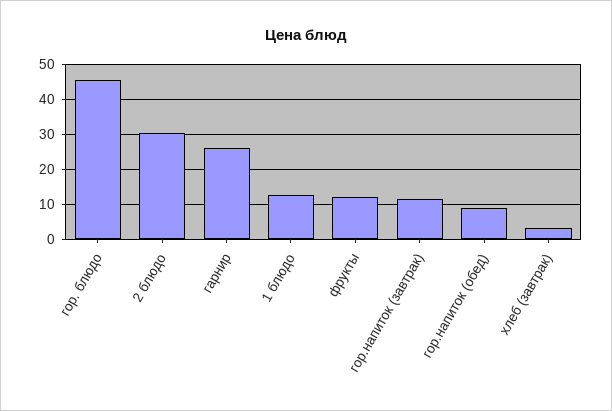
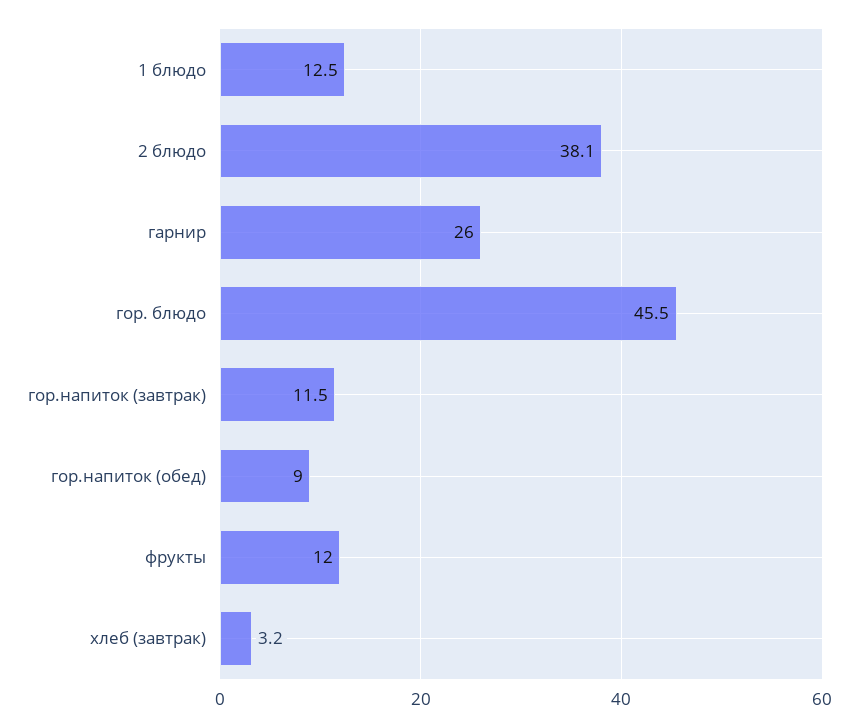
2 блюдо: 30 -> 38.1

